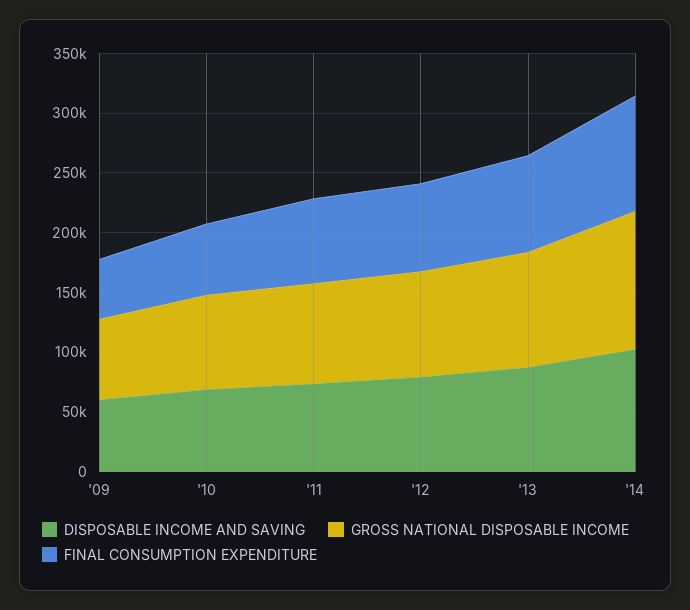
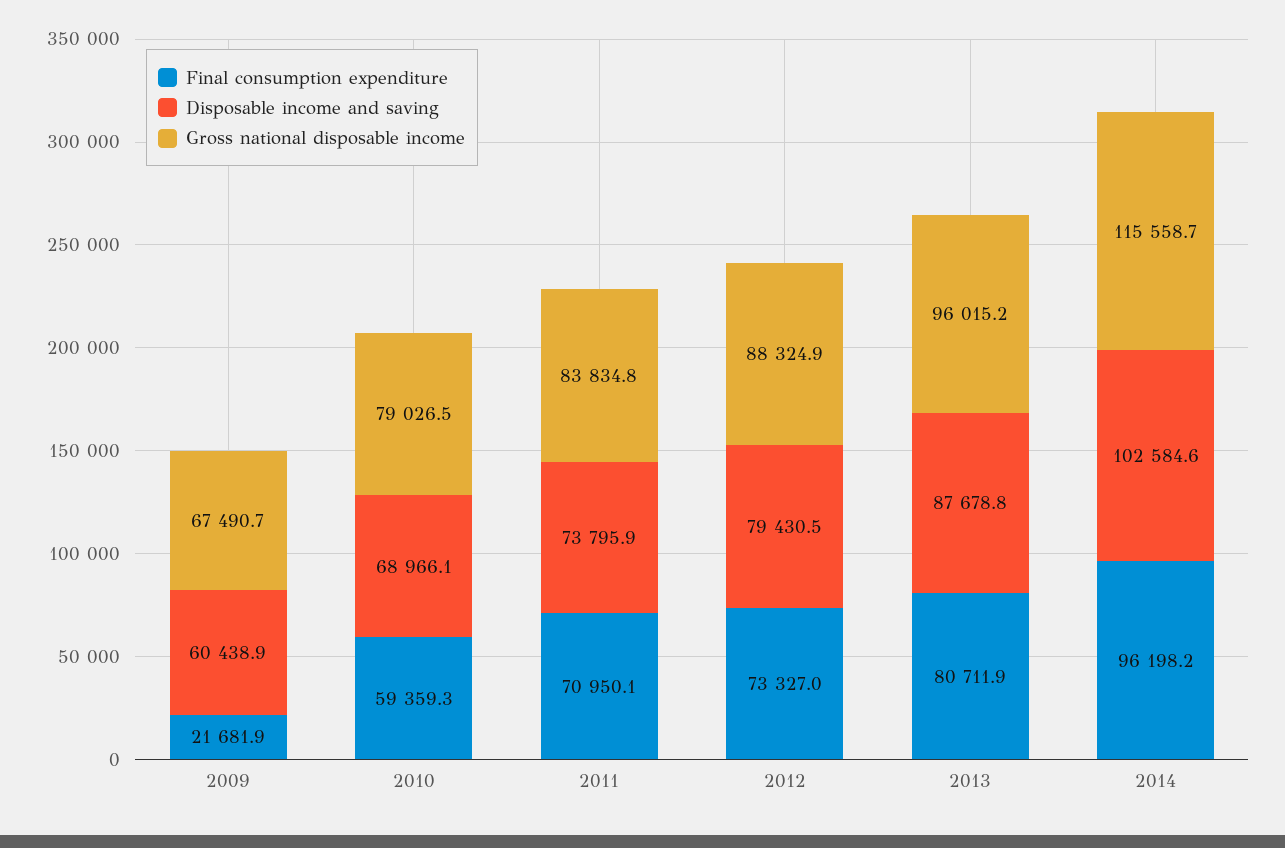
FINAL CONSUMPTION EXPENDITURE, '09: 50000 -> 21681.9

